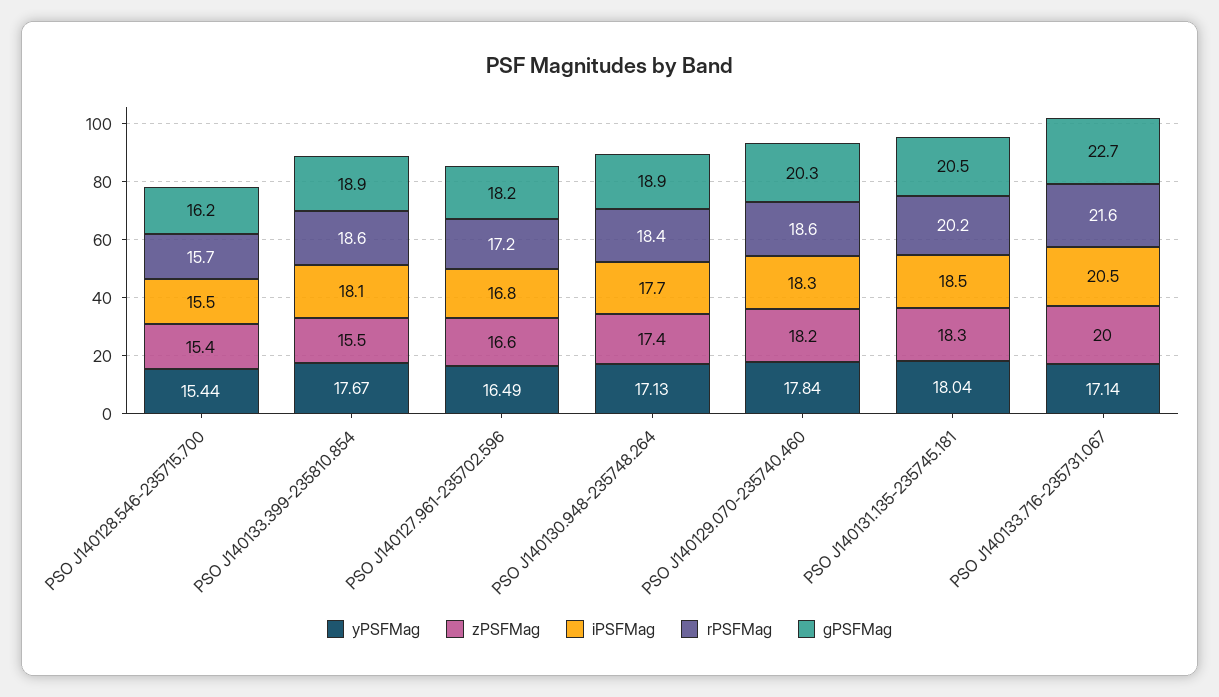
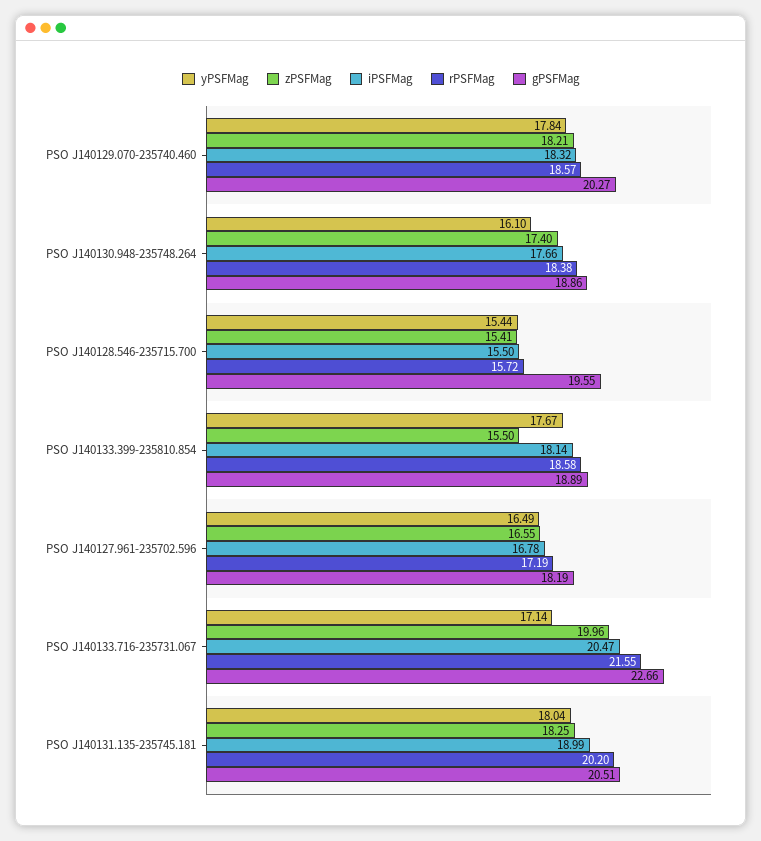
gPSFMag, PSO J140128.546-235715.700: 16.2 -> 19.55
yPSFMag, PSO J140130.948-235748.264: 17.13 -> 16.1
iPSFMag, PSO J140131.135-235745.181: 18.5 -> 18.99

